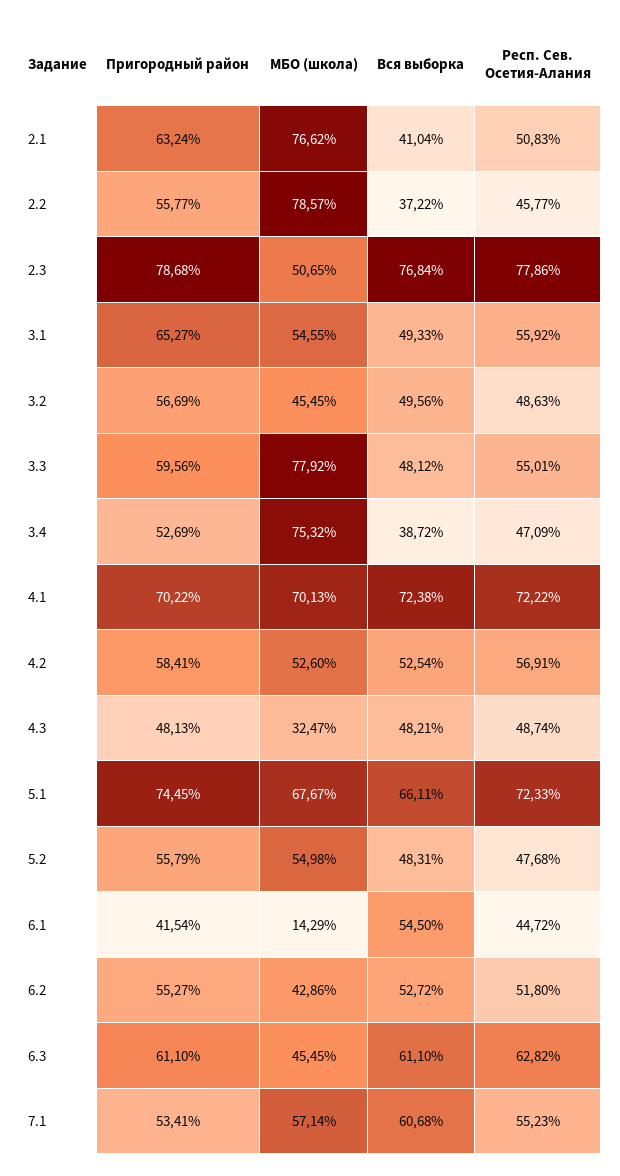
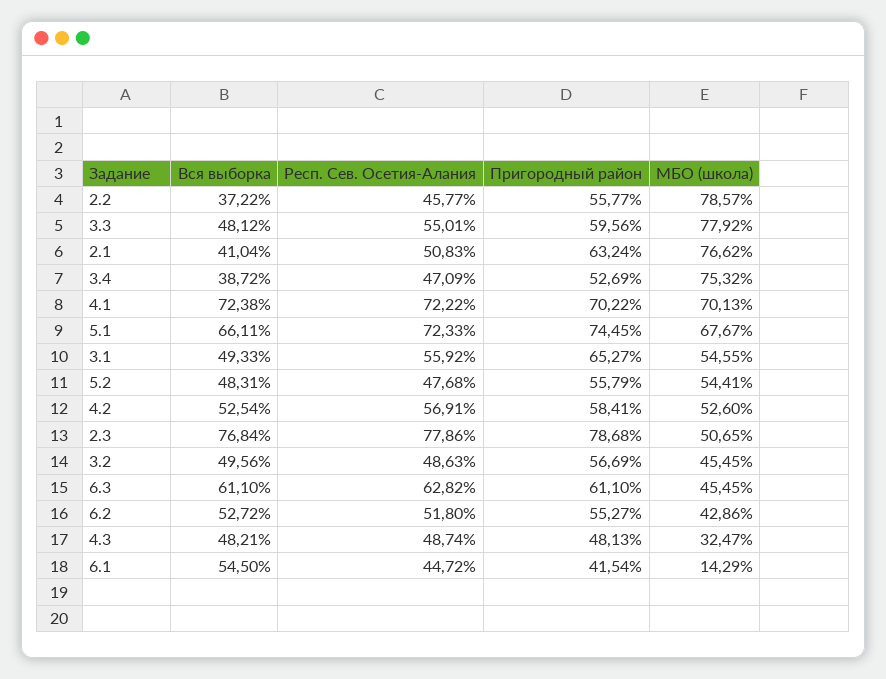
МБО (школа), 5.2: 54.98 -> 54.41
Пригородный район, 7.1: 53.41 -> none
МБО (школа), 7.1: 57.14 -> none
Вся выборка, 7.1: 60.68 -> none
Респ. Сев. Осетия-Алания, 7.1: 55.23 -> none

